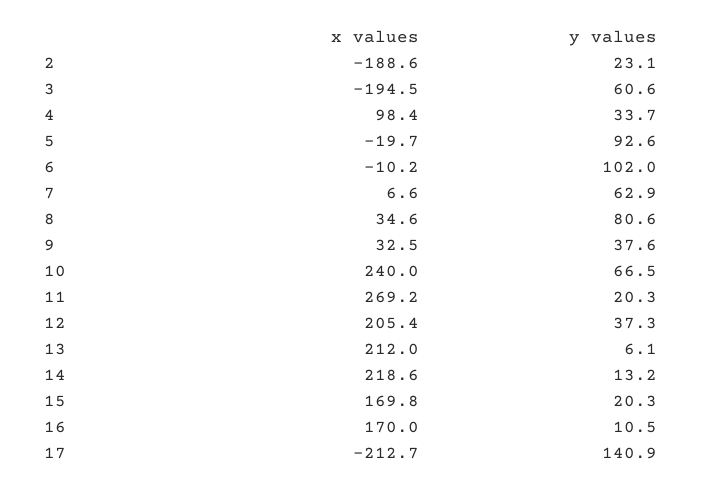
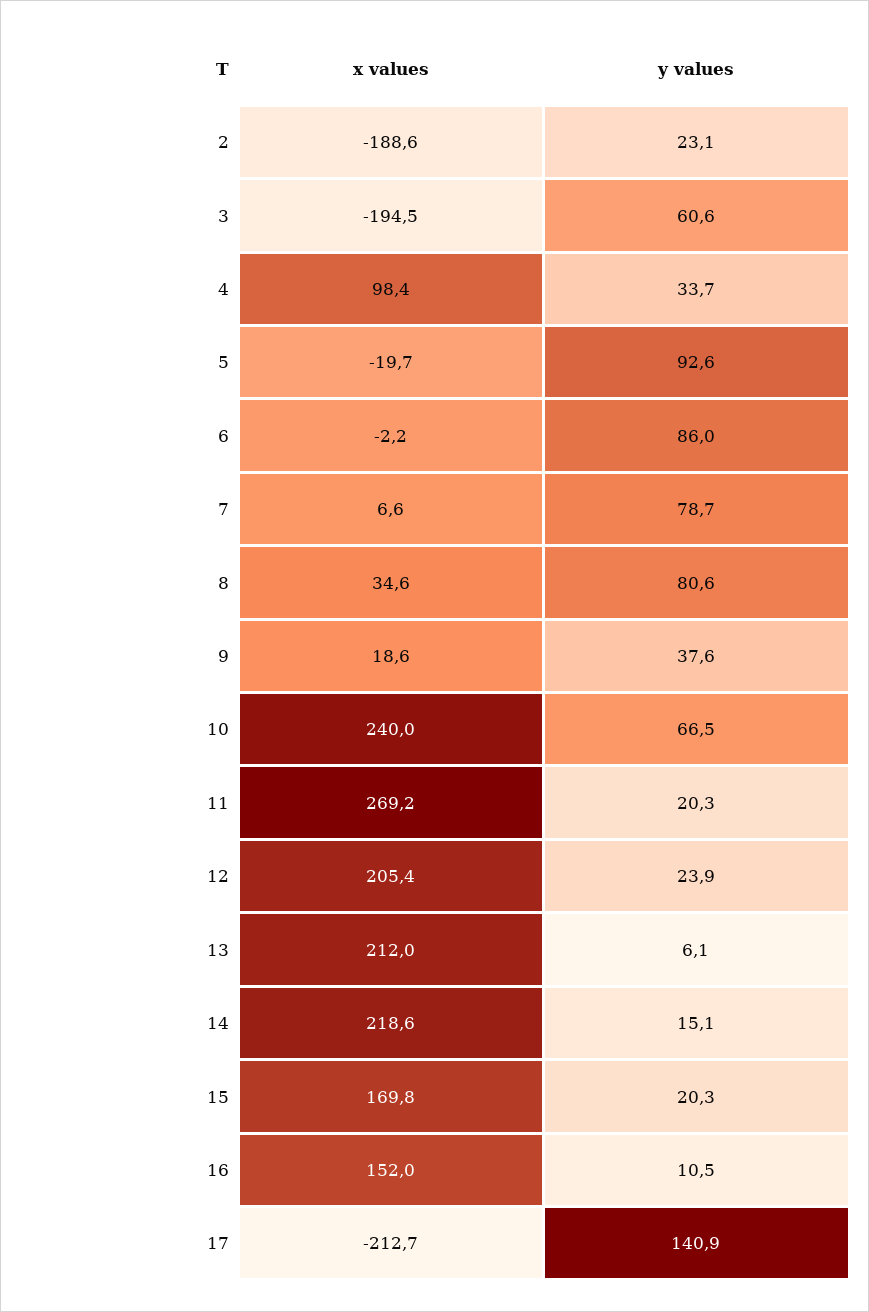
x values, 6: -10.2 -> -2.2
y values, 6: 102 -> 86
y values, 7: 62.9 -> 78.7
x values, 9: 32.5 -> 18.6
y values, 12: 37.3 -> 23.9
y values, 14: 13.2 -> 15.1
x values, 16: 170 -> 152

